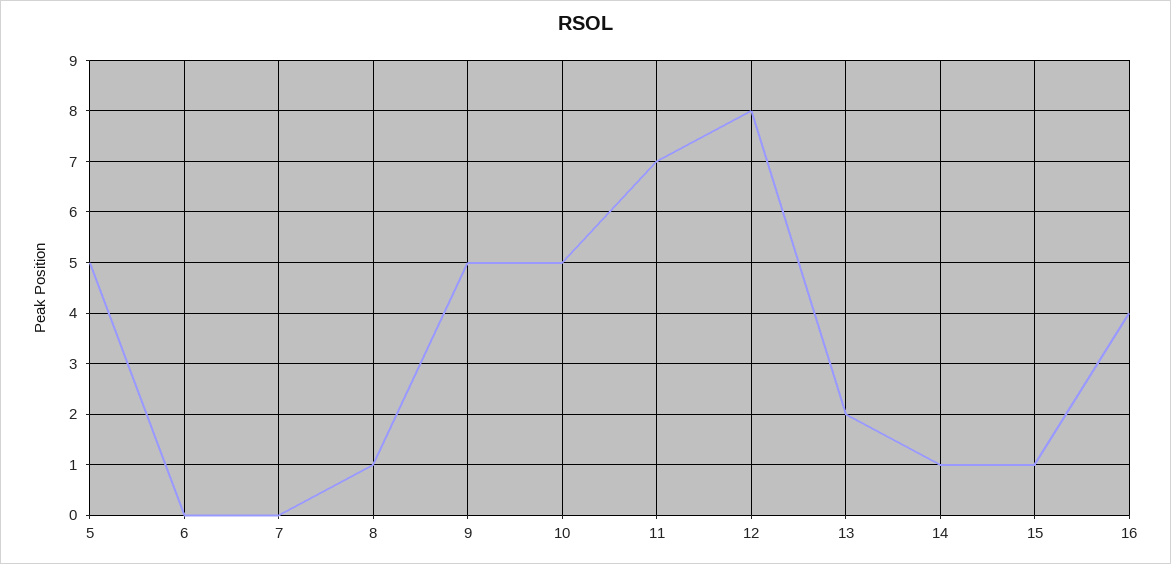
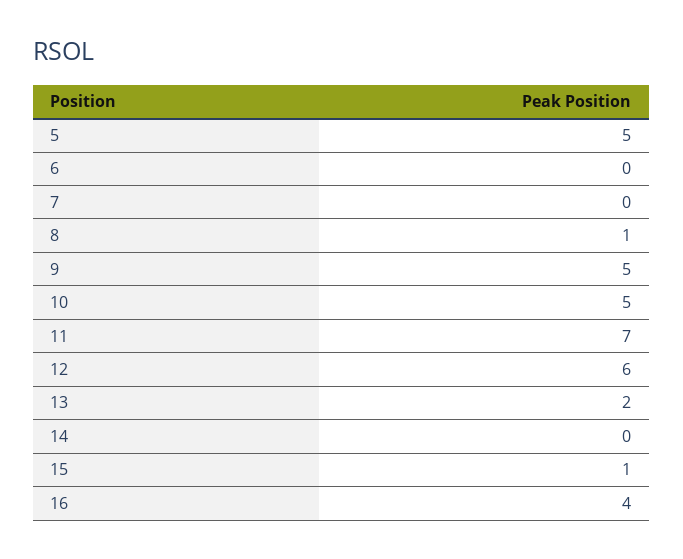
12: 8 -> 6
14: 1 -> 0

